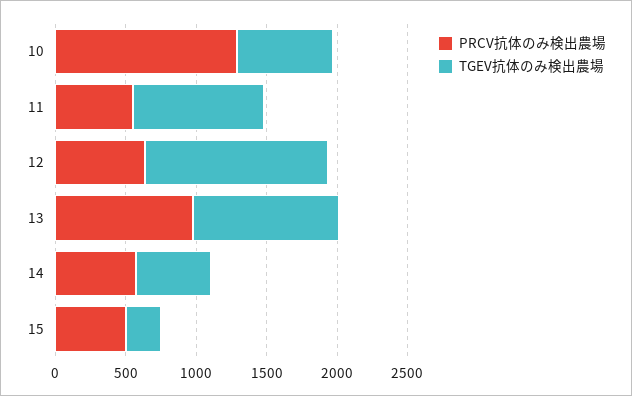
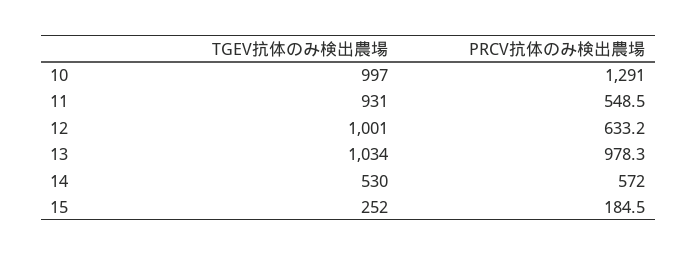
TGEV抗体のみ検出農場, 10: 700 -> 997
TGEV抗体のみ検出農場, 12: 1300 -> 1001
PRCV抗体のみ検出農場, 15: 500 -> 184.5

